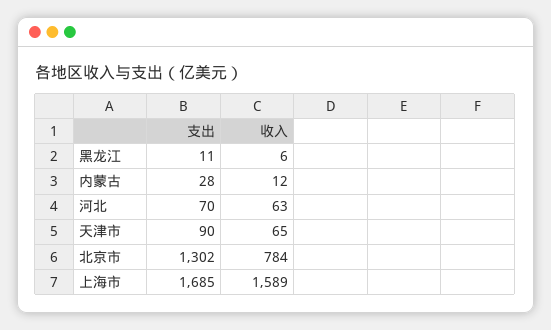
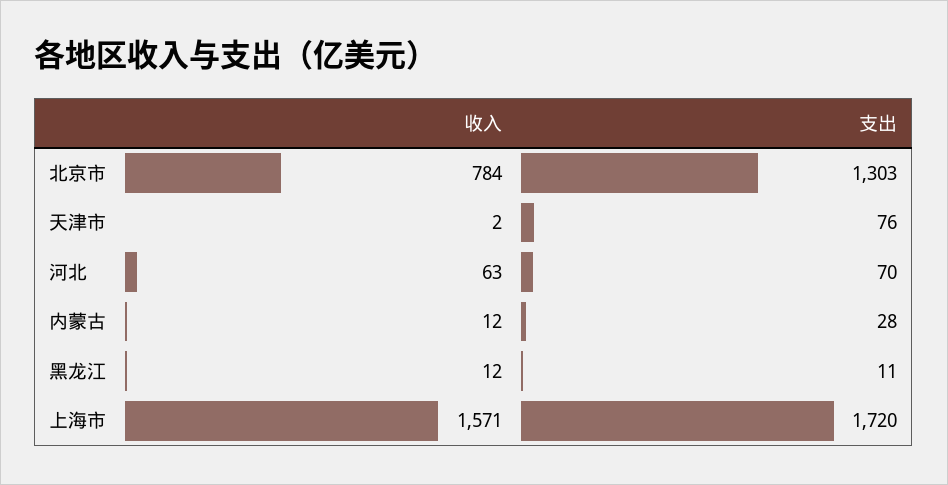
收入, 黑龙江: 6 -> 12
支出, 天津市: 90 -> 76
收入, 天津市: 65 -> 2
支出, 北京市: 1302 -> 1303
支出, 上海市: 1685 -> 1720
收入, 上海市: 1589 -> 1571

